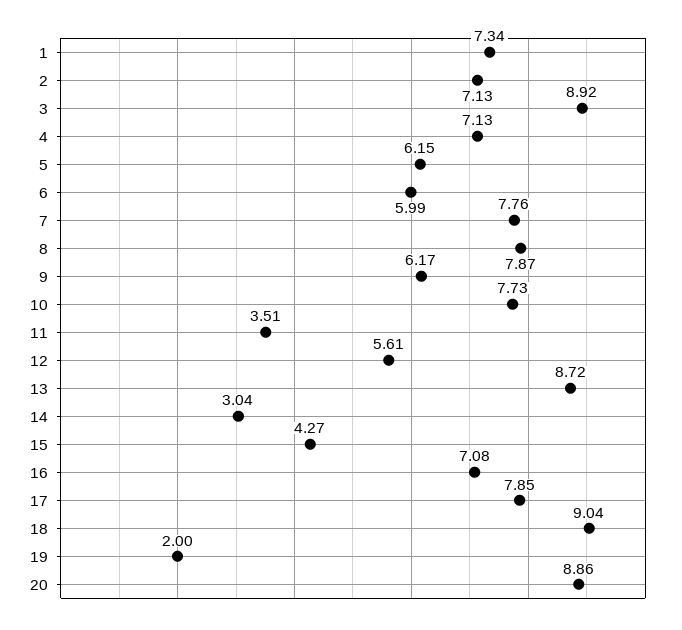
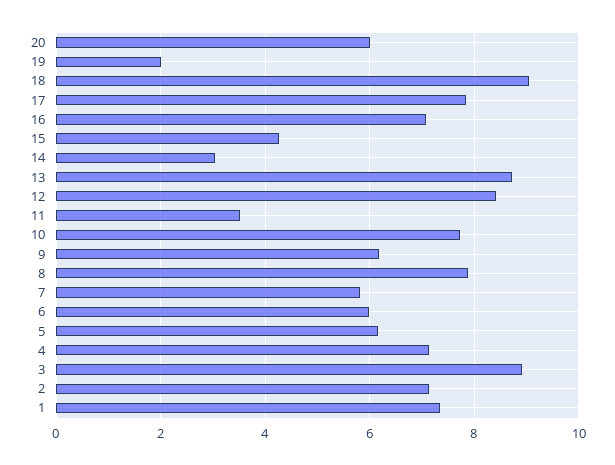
7: 7.76 -> 5.8
12: 5.61 -> 8.4
20: 8.86 -> 6

